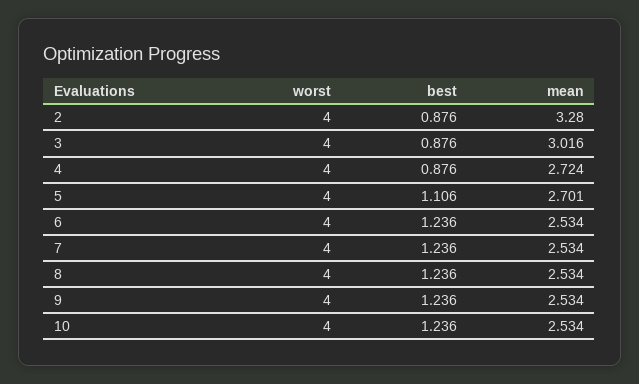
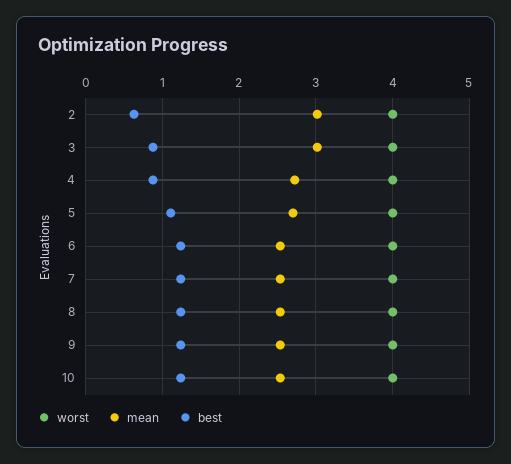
best, 2: 0.876 -> 0.6
mean, 2: 3.28 -> 3

